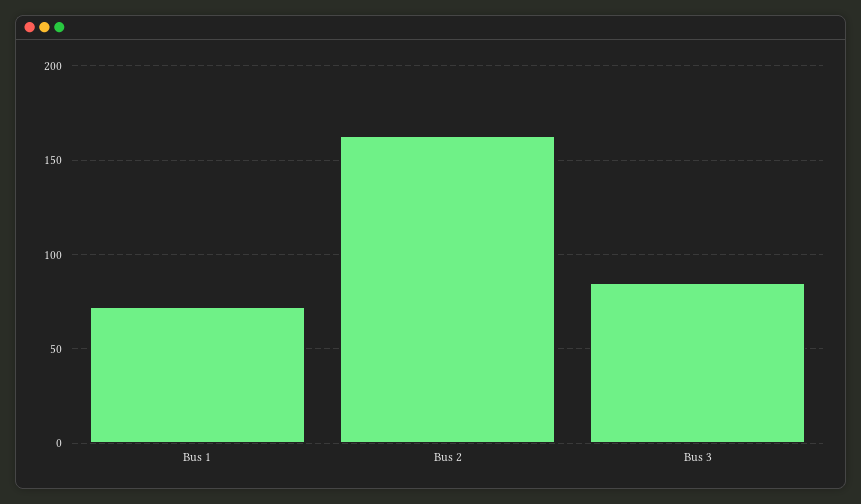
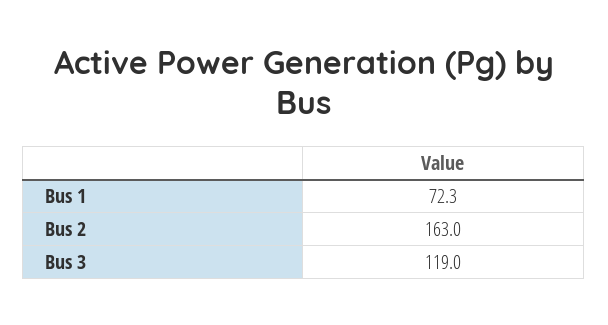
Bus 3: 85 -> 119

